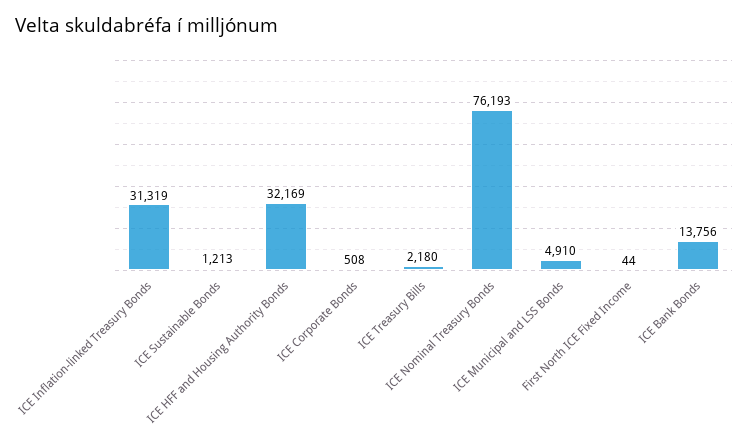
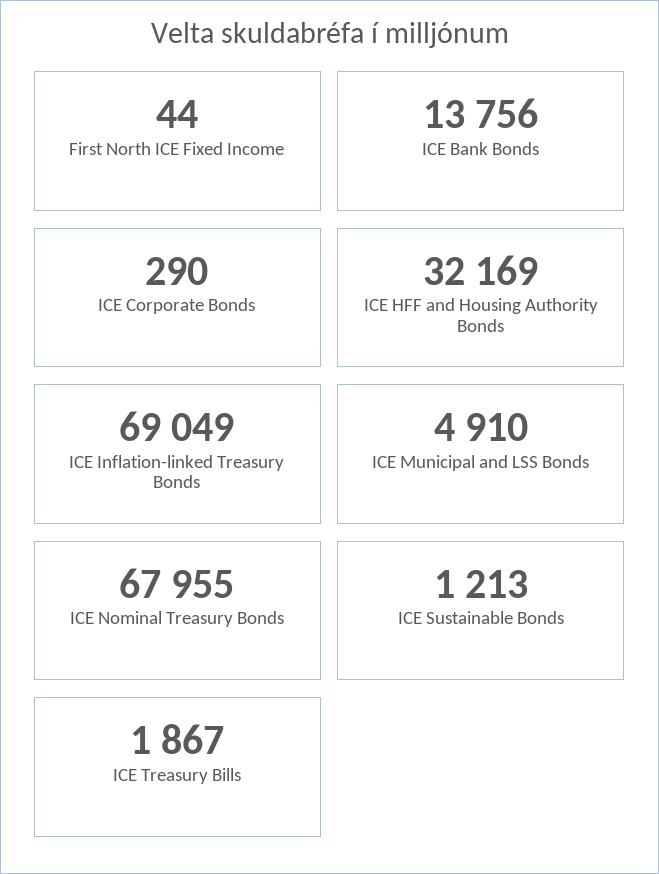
ICE Inflation-linked Treasury Bonds: 31319 -> 69049
ICE Corporate Bonds: 508 -> 290
ICE Treasury Bills: 2180 -> 1867
ICE Nominal Treasury Bonds: 76193 -> 67955

